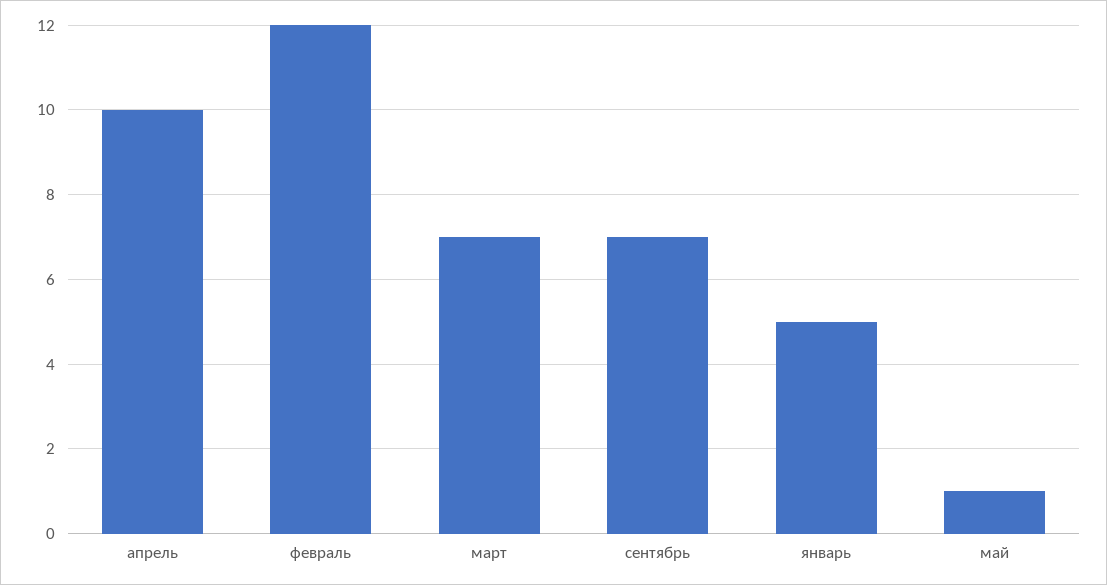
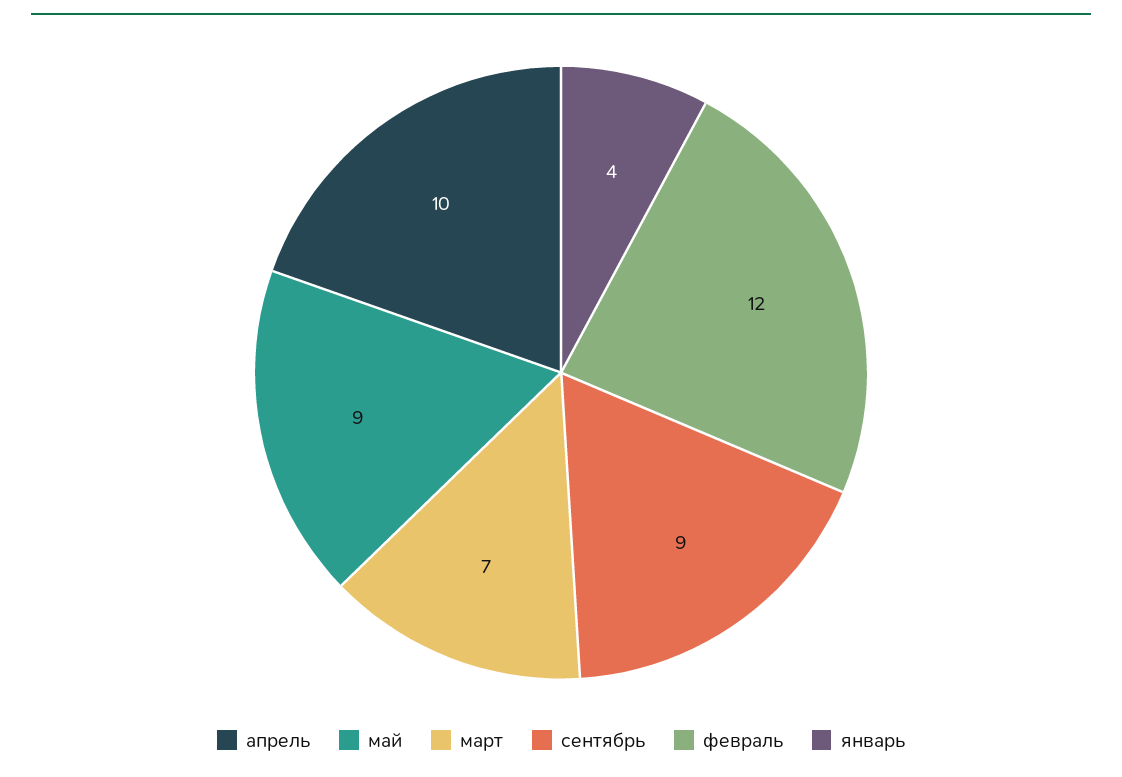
сентябрь: 7 -> 9
январь: 5 -> 4
май: 1 -> 9

